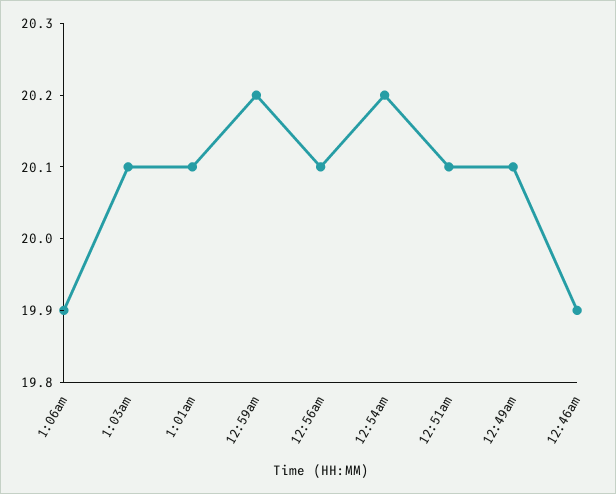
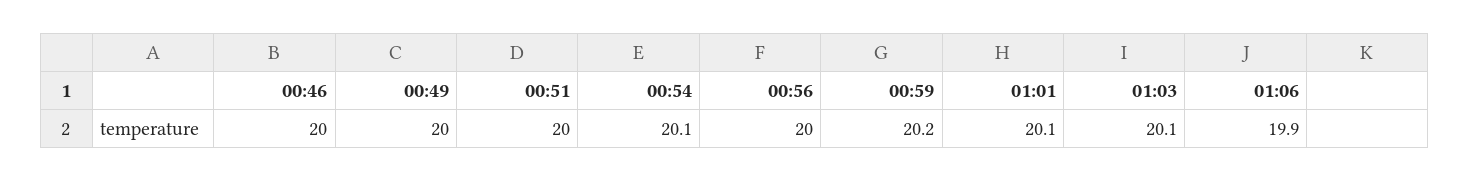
12:56am: 20.1 -> 20
12:54am: 20.2 -> 20.1
12:51am: 20.1 -> 20
12:49am: 20.1 -> 20
12:46am: 19.9 -> 20

